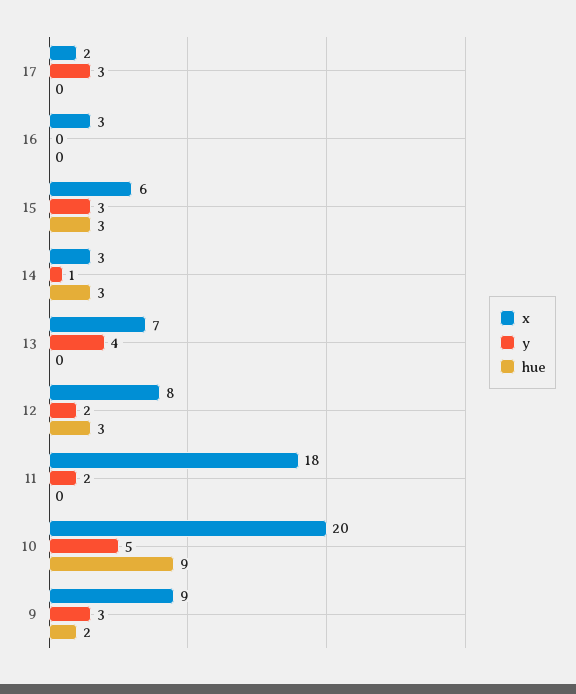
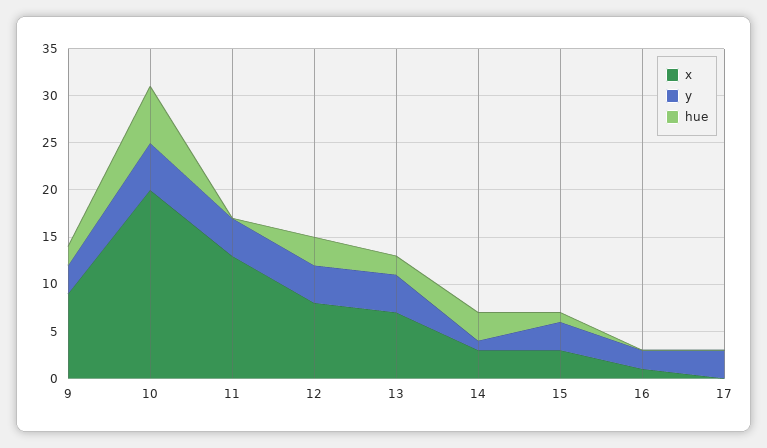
x, 17: 2 -> 0
x, 16: 3 -> 1
y, 16: 0 -> 2
x, 15: 6 -> 3
hue, 15: 3 -> 1
hue, 13: 0 -> 2
y, 12: 2 -> 4
x, 11: 18 -> 13
y, 11: 2 -> 4
hue, 10: 9 -> 6

